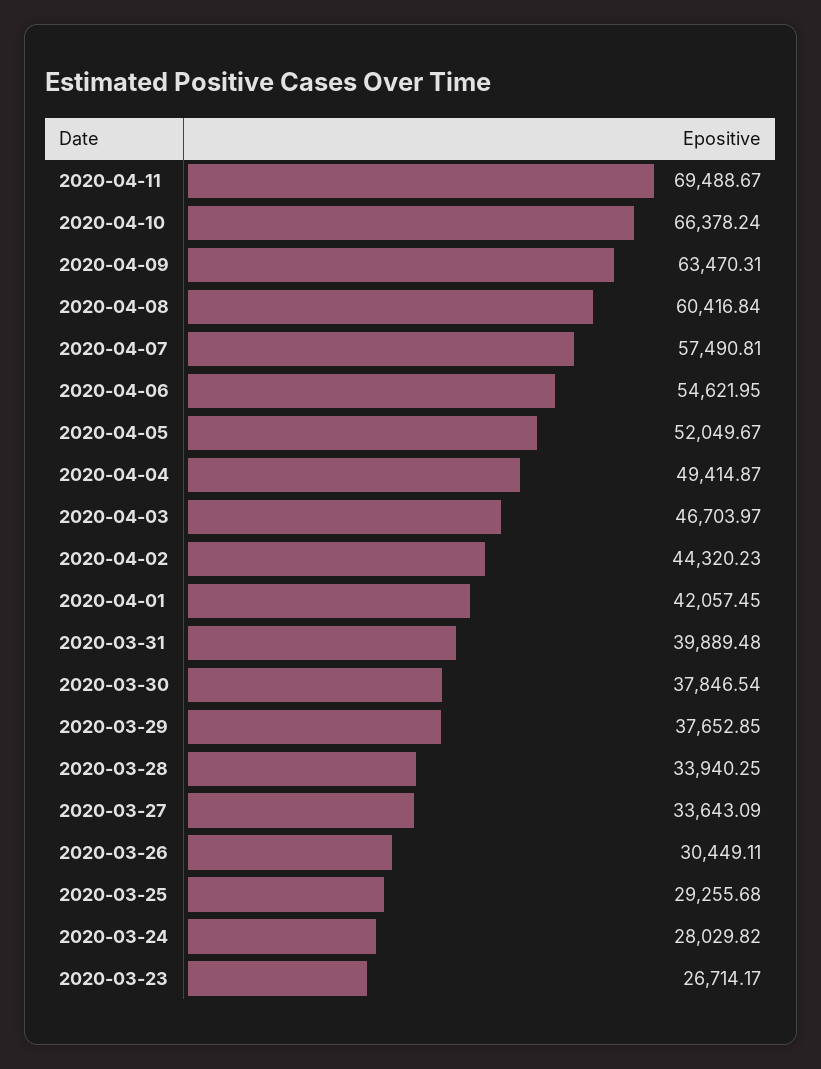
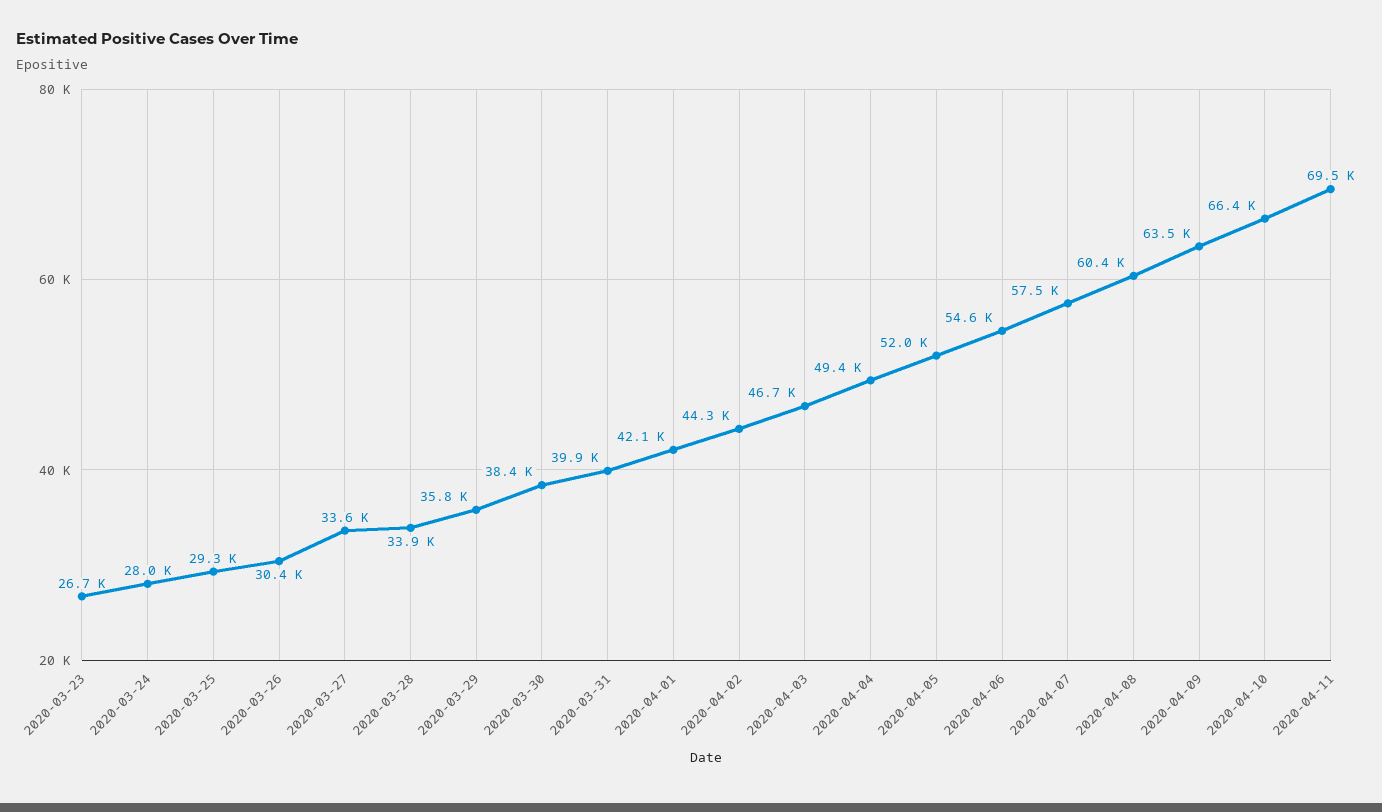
2020-03-30: 37846.54 -> 38400
2020-03-29: 37652.85 -> 35800

